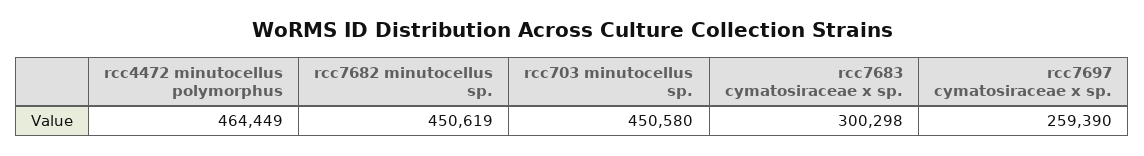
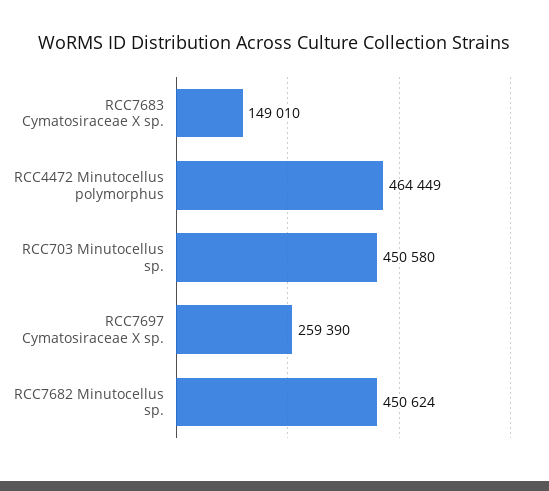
rcc7682 minutocellus sp.: 450619 -> 450624
rcc7683 cymatosiraceae x sp.: 300298 -> 149010

